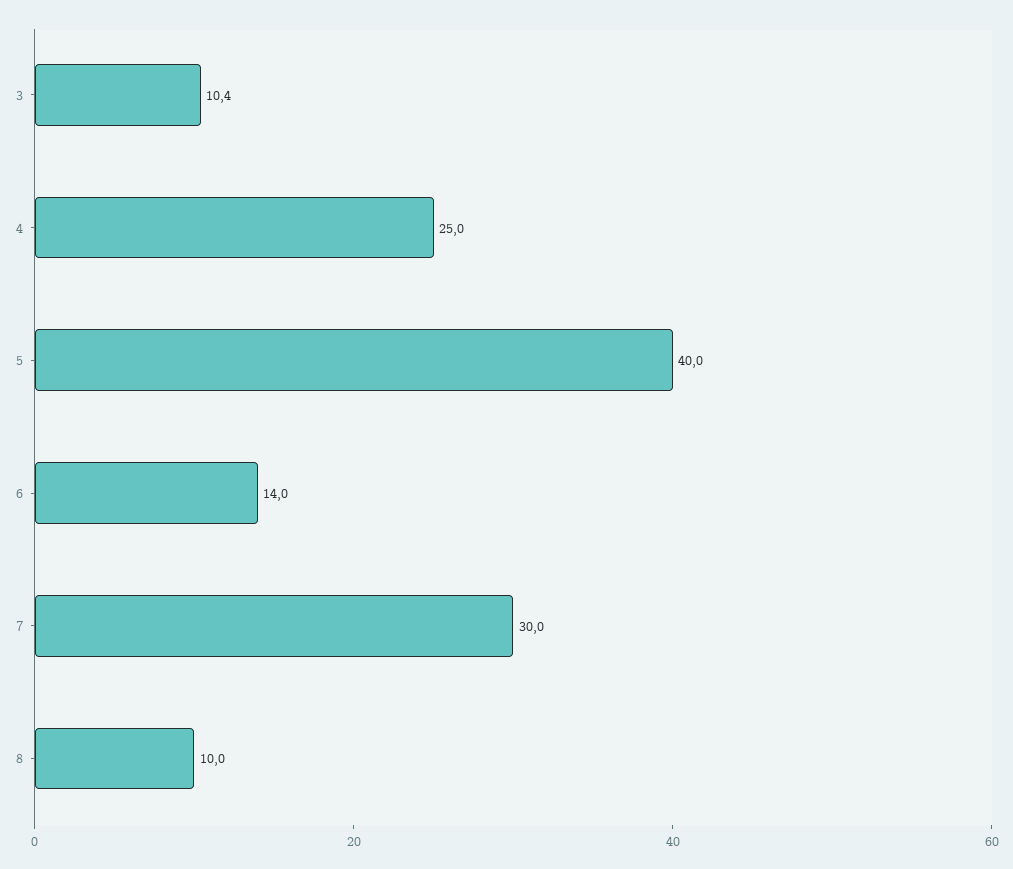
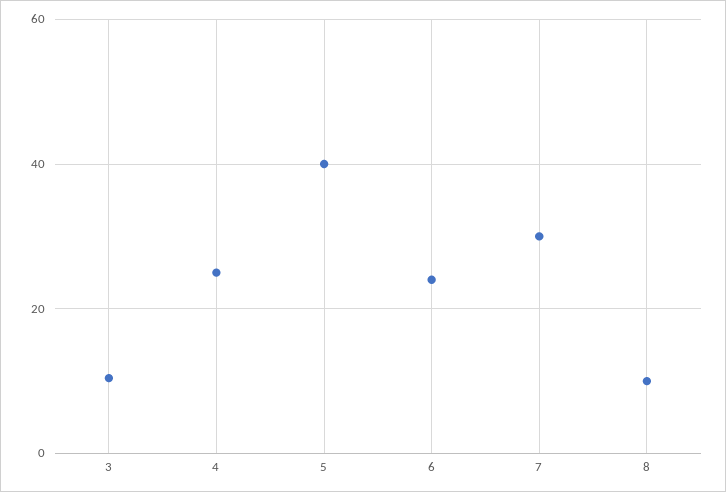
6: 14 -> 24

